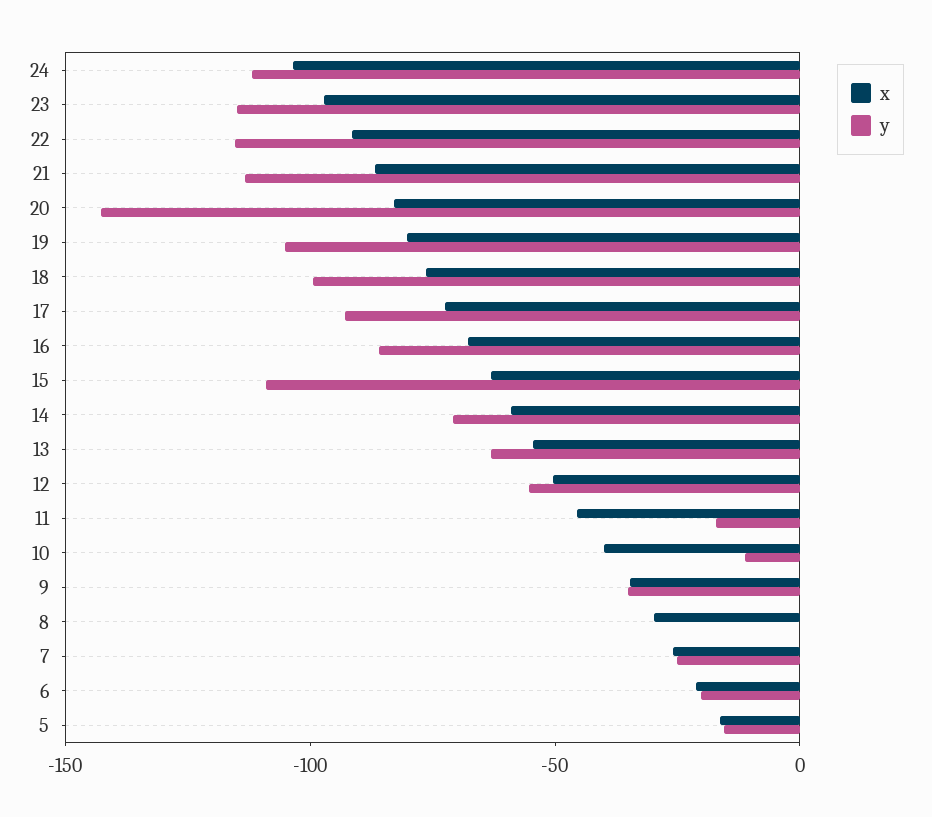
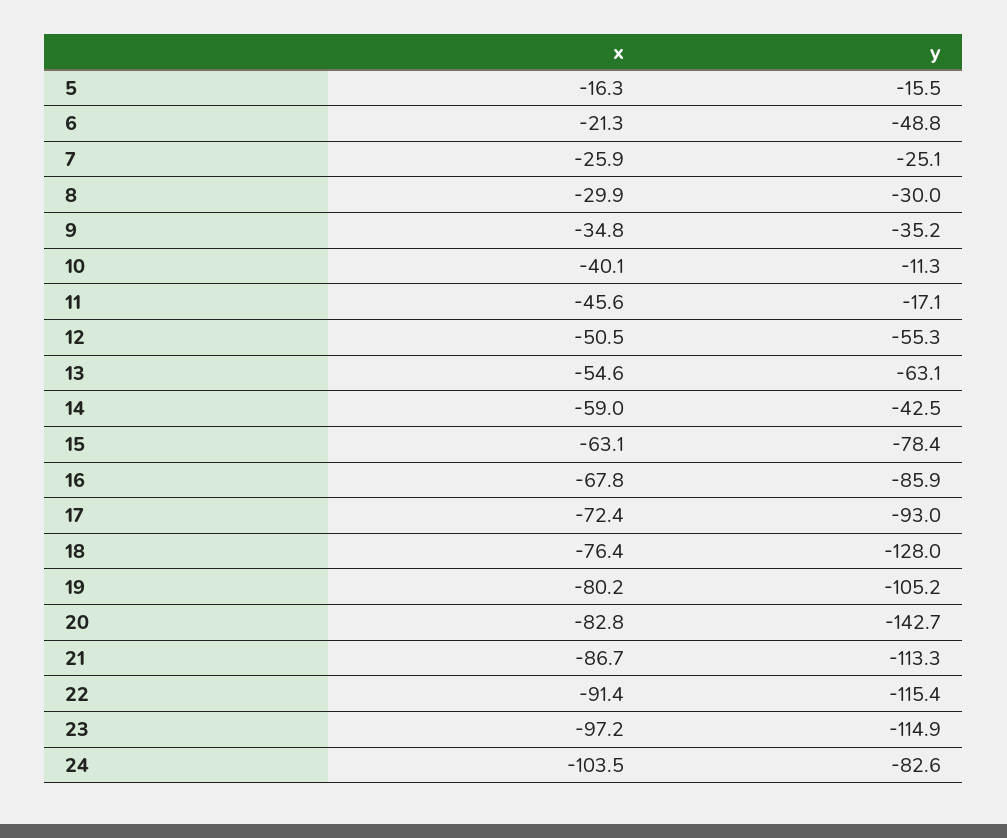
y, 24: -110 -> -82.6
y, 18: -100 -> -128
y, 15: -110 -> -78.4
y, 14: -70 -> -42.5
y, 8: 0 -> -30
y, 6: -20 -> -48.8

